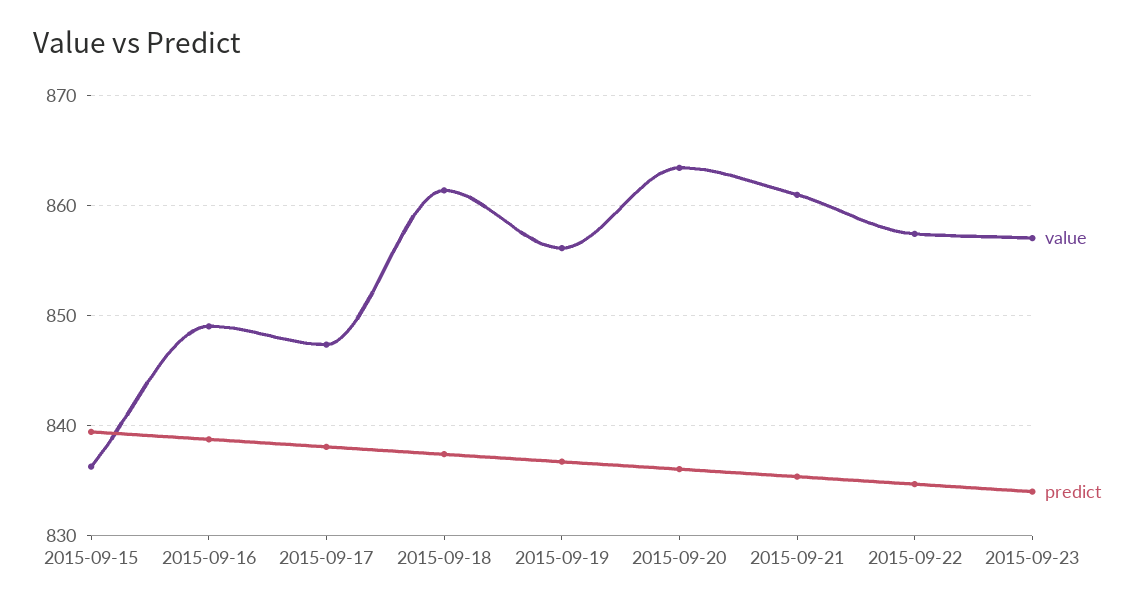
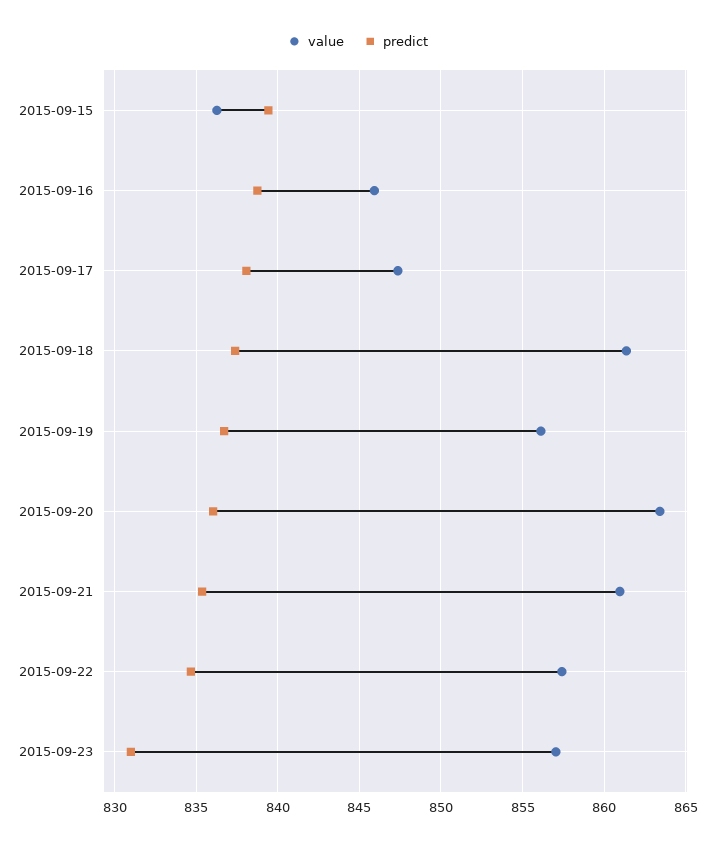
value, 2015-09-16: 849 -> 846
predict, 2015-09-23: 834 -> 831

